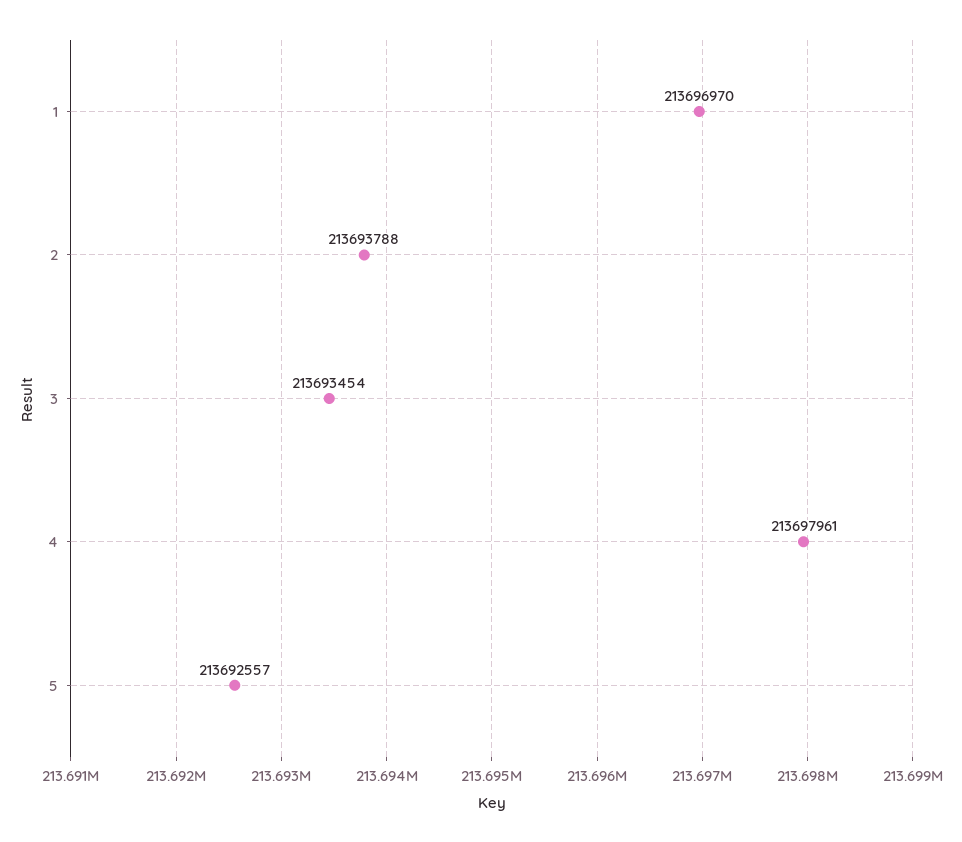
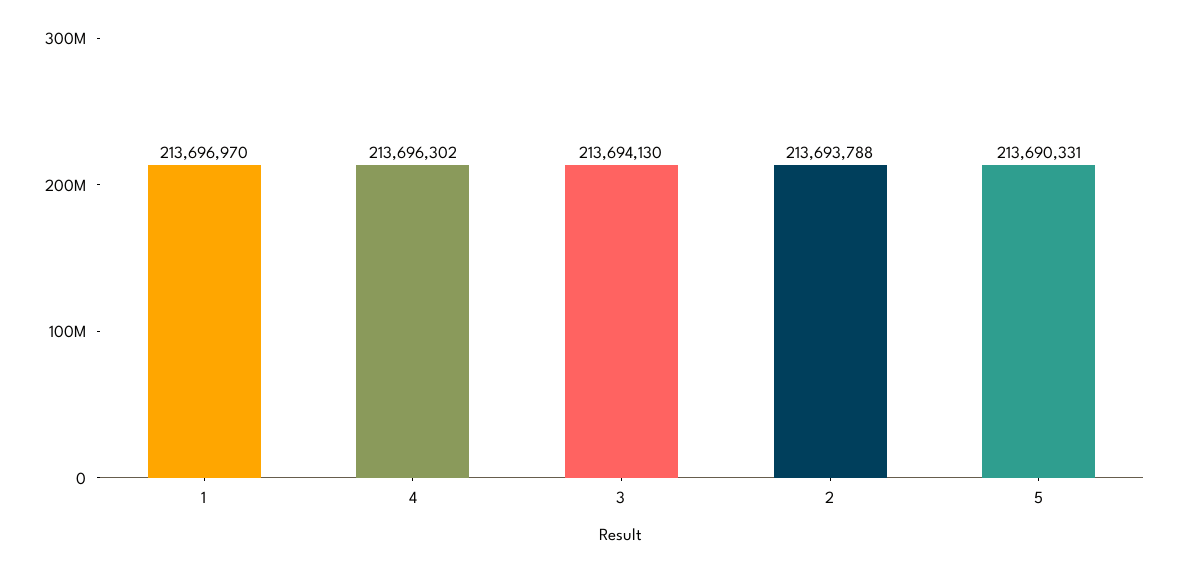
3: 213693454 -> 213694130
4: 213697961 -> 213696302
5: 213692557 -> 213690331

